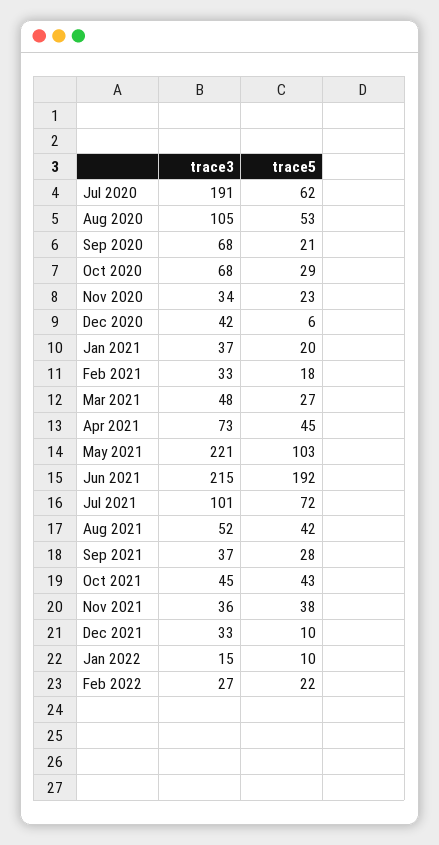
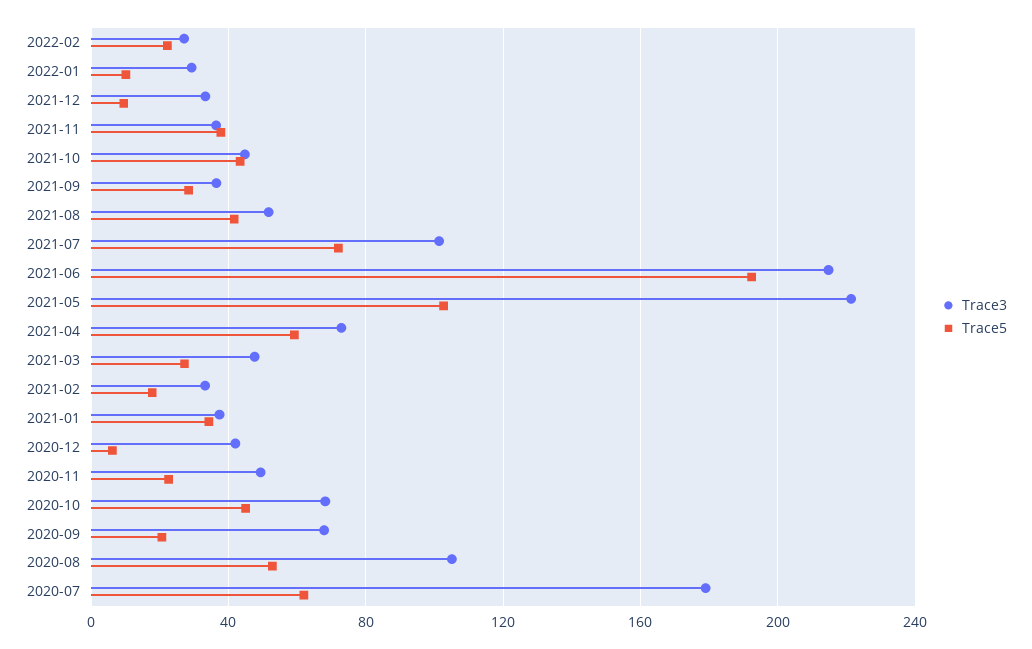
trace3, Jul 2020: 191 -> 180
trace5, Oct 2020: 29 -> 45
trace3, Nov 2020: 34 -> 50
trace5, Jan 2021: 20 -> 35
trace5, Apr 2021: 45 -> 60
trace3, Jan 2022: 15 -> 30

